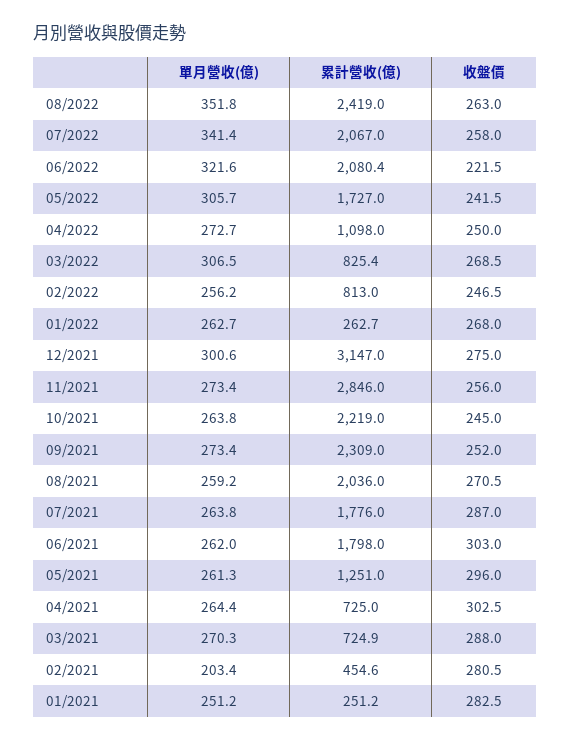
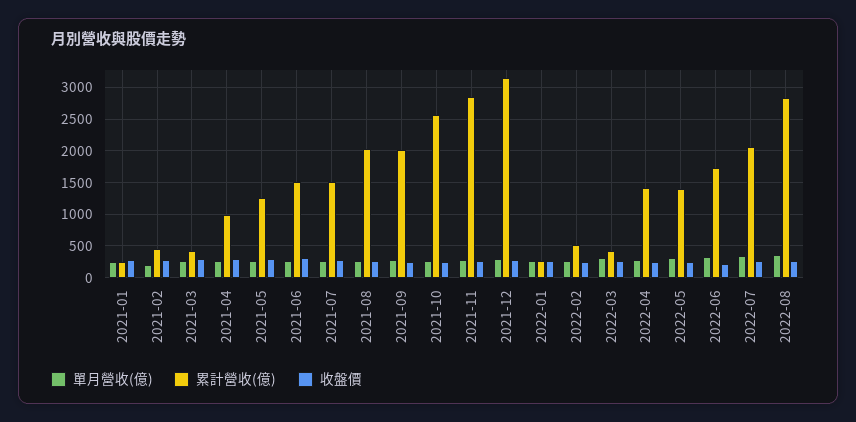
累計營收(億), 08/2022: 2419 -> 2800
累計營收(億), 06/2022: 2080.4 -> 1700
累計營收(億), 05/2022: 1727 -> 1400
累計營收(億), 04/2022: 1098 -> 1400
累計營收(億), 03/2022: 825.4 -> 400
累計營收(億), 02/2022: 813 -> 500
累計營收(億), 10/2021: 2219 -> 2600
累計營收(億), 09/2021: 2309 -> 2000
累計營收(億), 07/2021: 1776 -> 1500
累計營收(億), 06/2021: 1798 -> 1500
累計營收(億), 04/2021: 725 -> 1000
累計營收(億), 03/2021: 724.9 -> 400

